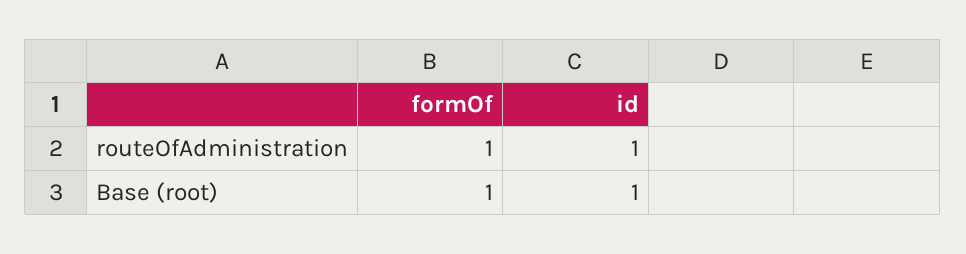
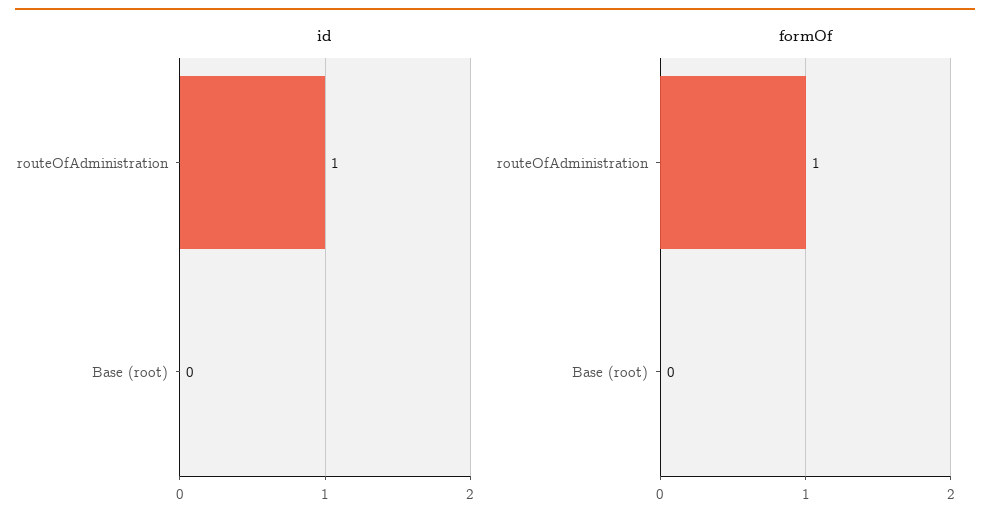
formOf, Base (root): 1 -> 0
id, Base (root): 1 -> 0

